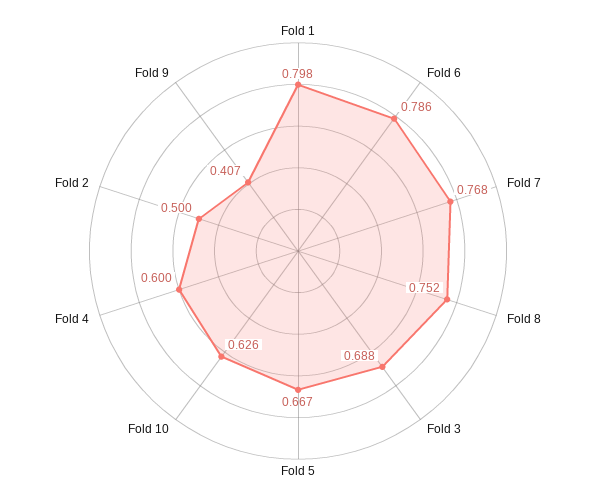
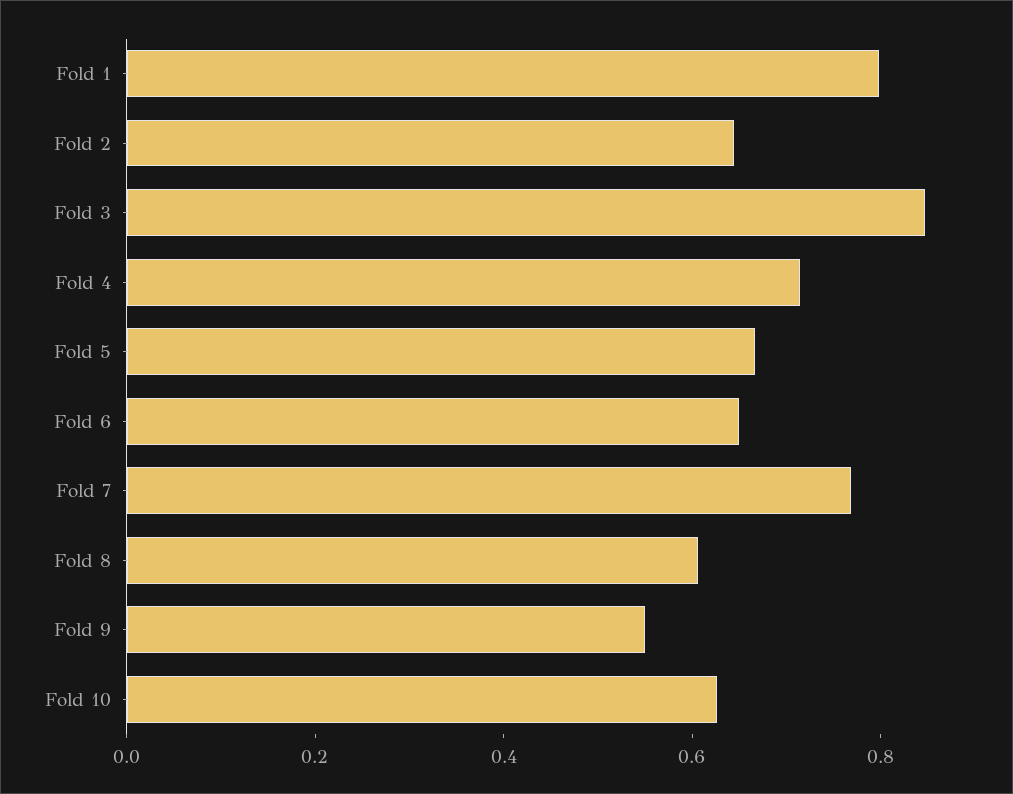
Fold 6: 0.786 -> 0.65
Fold 8: 0.752 -> 0.6
Fold 3: 0.688 -> 0.85
Fold 4: 0.6 -> 0.7
Fold 2: 0.5 -> 0.65
Fold 9: 0.407 -> 0.55

